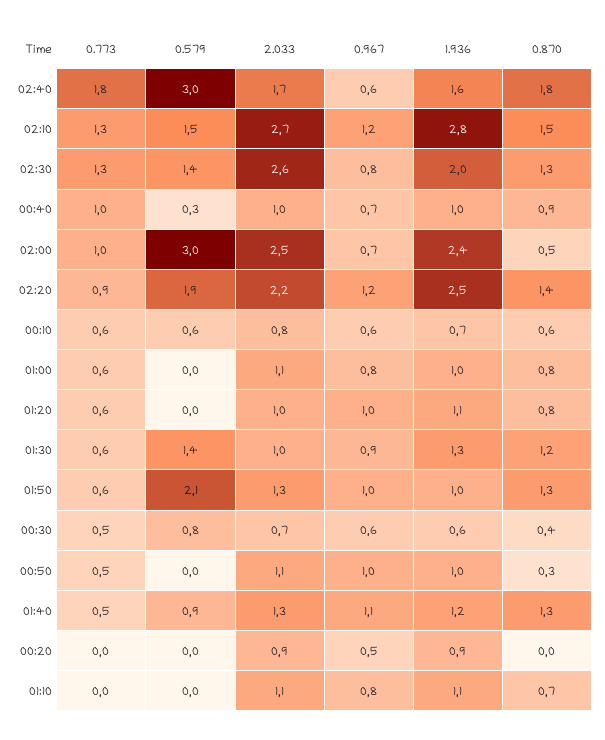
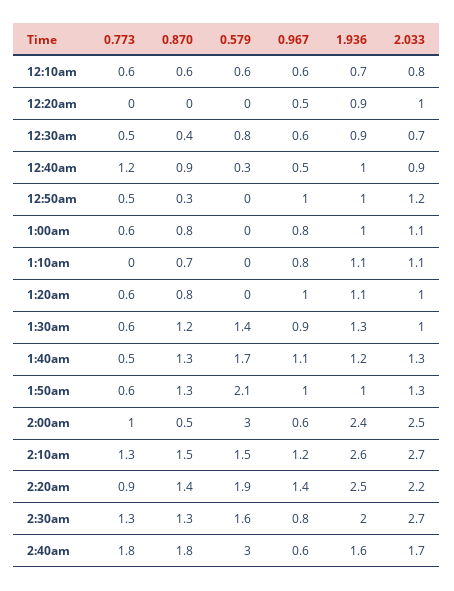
1.936, 02:10: 2.8 -> 2.6
0.579, 02:30: 1.4 -> 1.6
2.033, 02:30: 2.6 -> 2.7
0.773, 00:40: 1 -> 1.2
2.033, 00:40: 1 -> 0.9
0.967, 00:40: 0.7 -> 0.5
0.967, 02:00: 0.7 -> 0.6
0.967, 02:20: 1.2 -> 1.4
1.936, 00:30: 0.6 -> 0.9
2.033, 00:50: 1.1 -> 1.2
0.579, 01:40: 0.9 -> 1.7
2.033, 00:20: 0.9 -> 1

